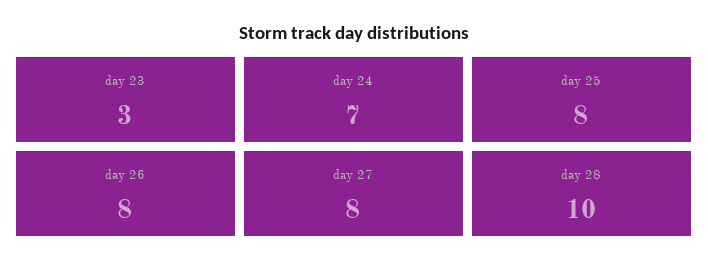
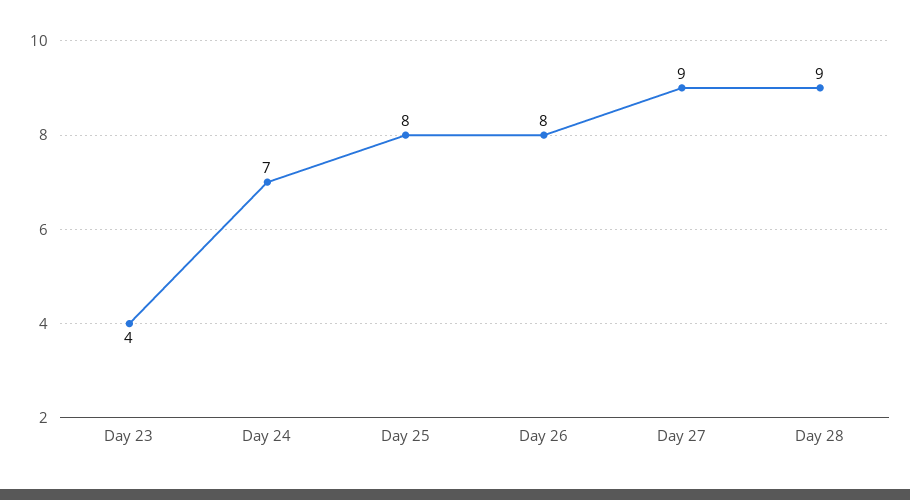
day 23: 3 -> 4
day 27: 8 -> 9
day 28: 10 -> 9

